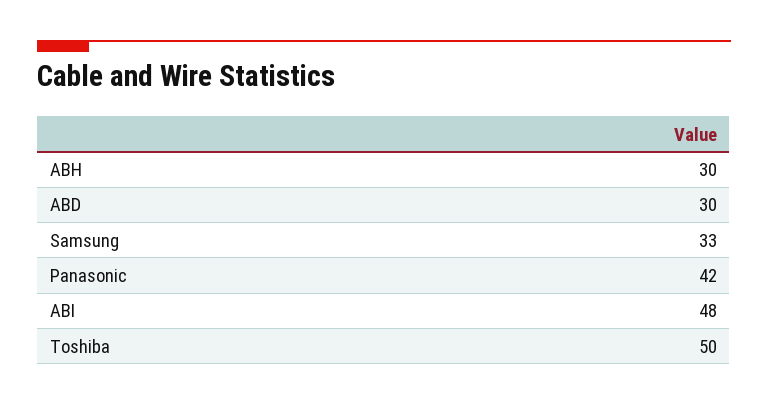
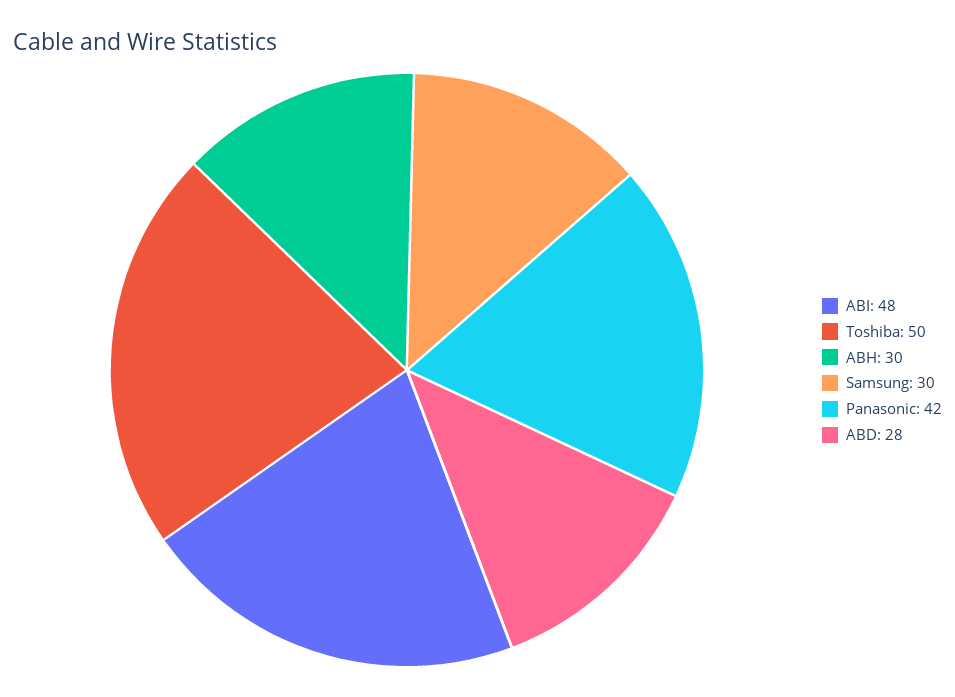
ABD: 30 -> 28
Samsung: 33 -> 30

